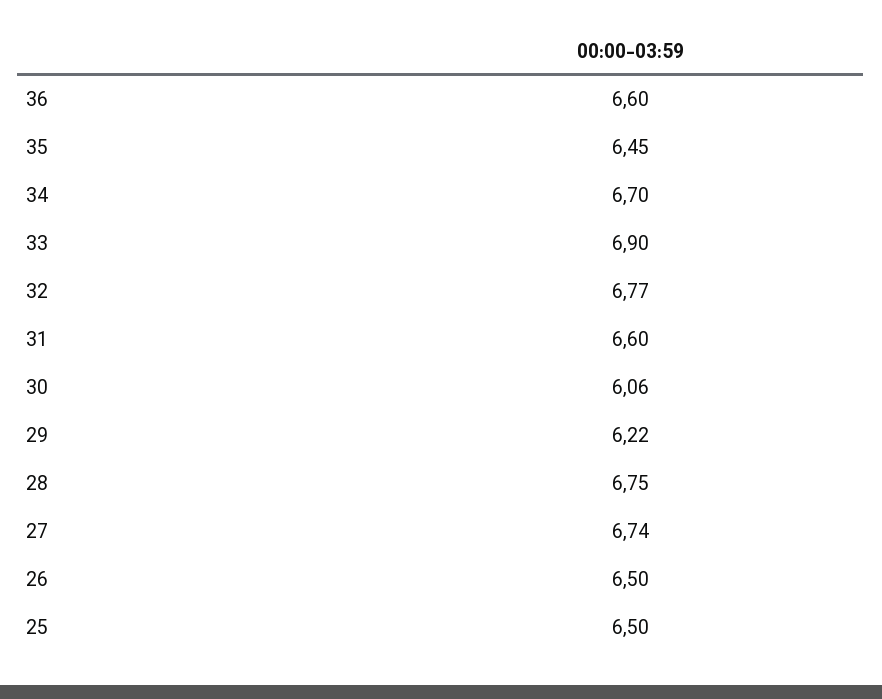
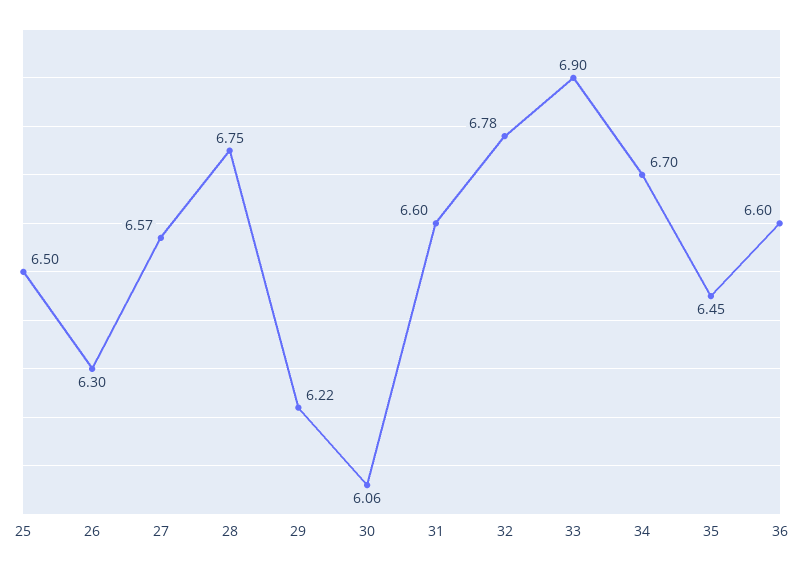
32: 6.77 -> 6.78
27: 6.74 -> 6.57
26: 6.5 -> 6.3

